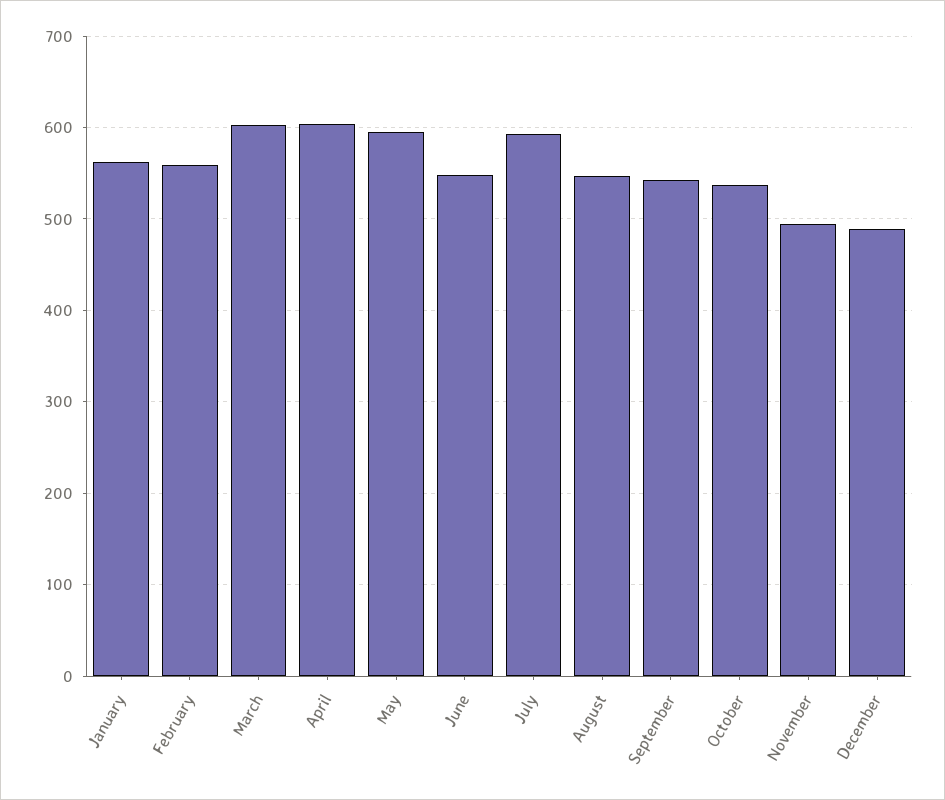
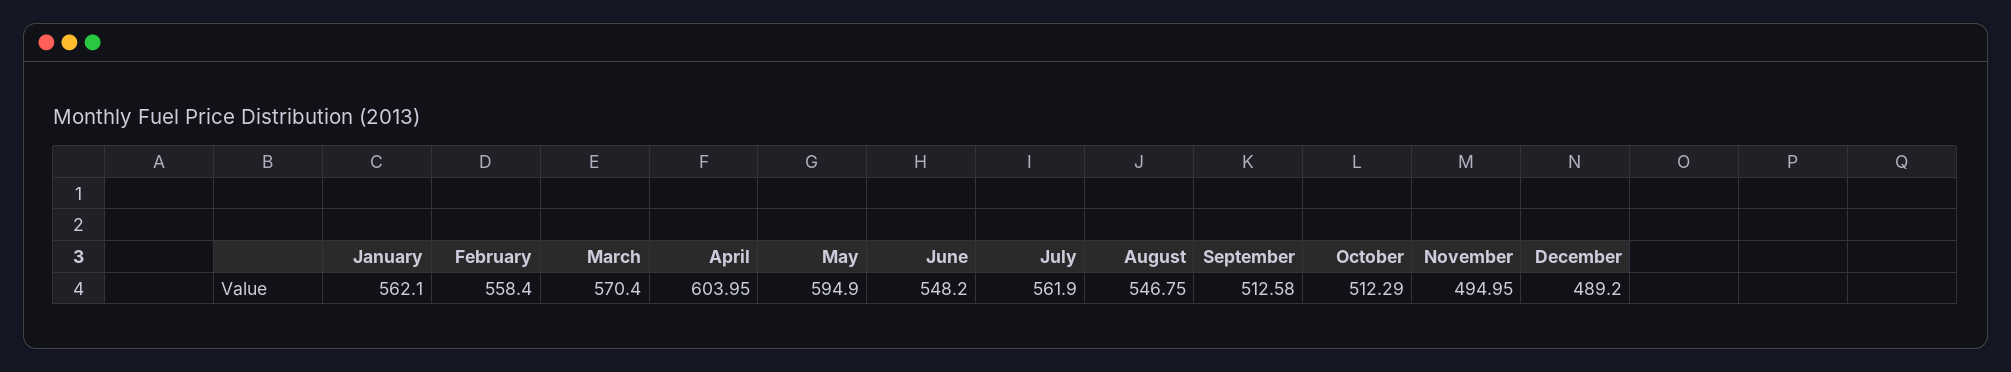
March: 600 -> 570.4
July: 590 -> 561.9
September: 540 -> 512.58
October: 540 -> 512.29

